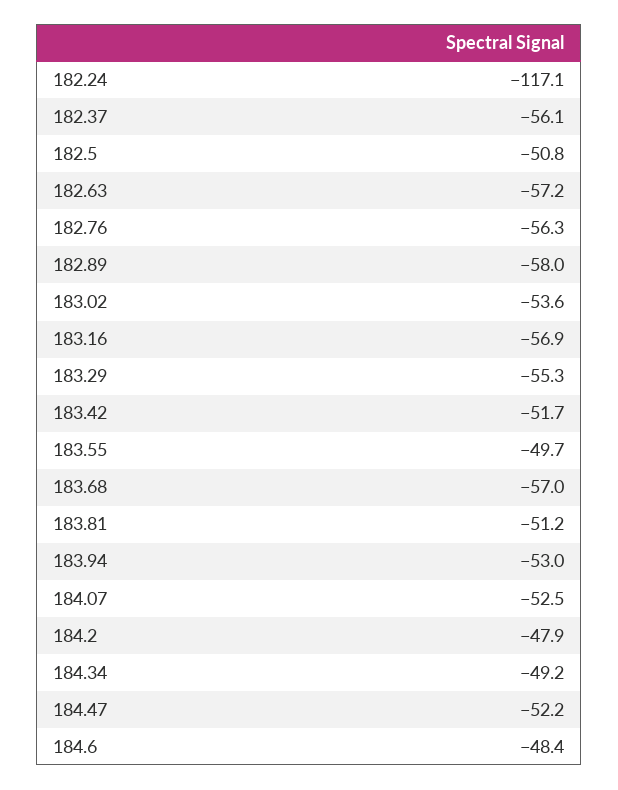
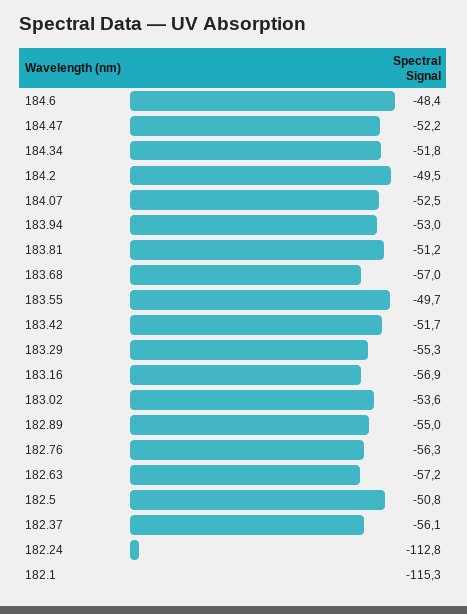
182.24: -117.1 -> -112.8
182.89: -58 -> -55
184.2: -47.9 -> -49.5
184.34: -49.2 -> -51.8
182.1: none -> -115.3

